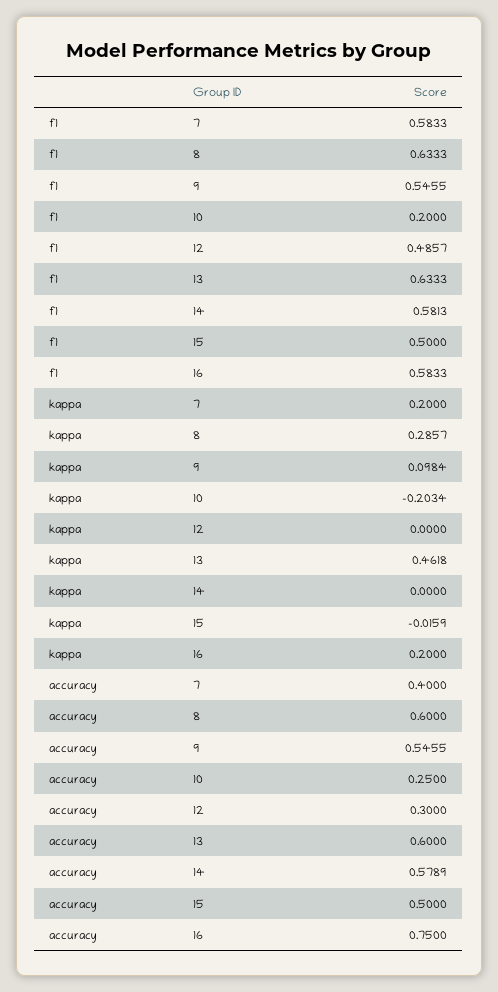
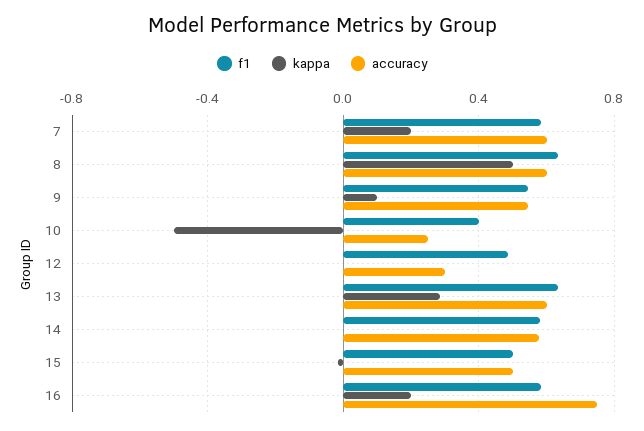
f1, 10: 0.2 -> 0.4
kappa, 8: 0.2857 -> 0.5
kappa, 10: -0.2034 -> -0.5
kappa, 13: 0.4618 -> 0.3
accuracy, 7: 0.4 -> 0.6

